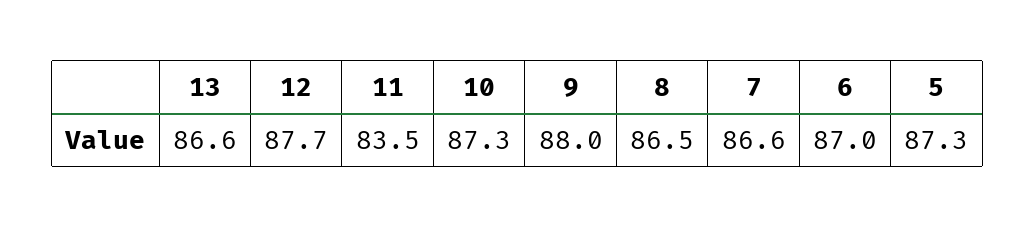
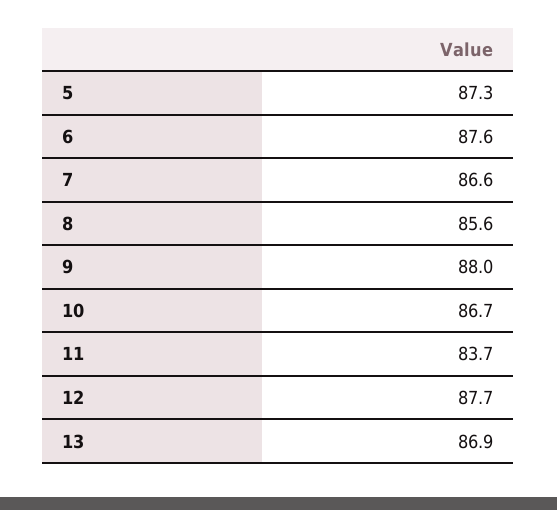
13: 86.6 -> 86.9
11: 83.5 -> 83.7
10: 87.3 -> 86.7
8: 86.5 -> 85.6
6: 87 -> 87.6

